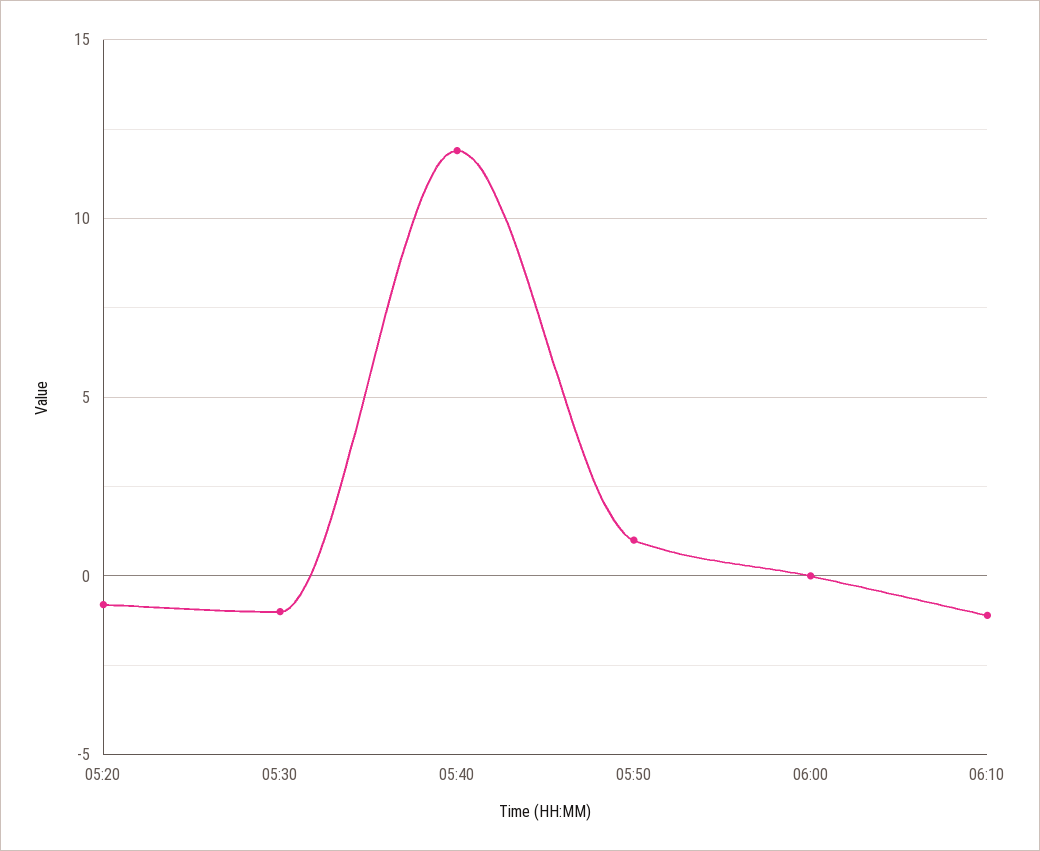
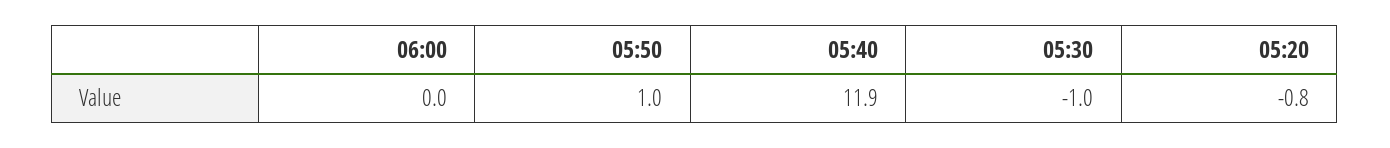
06:10: -1 -> none

